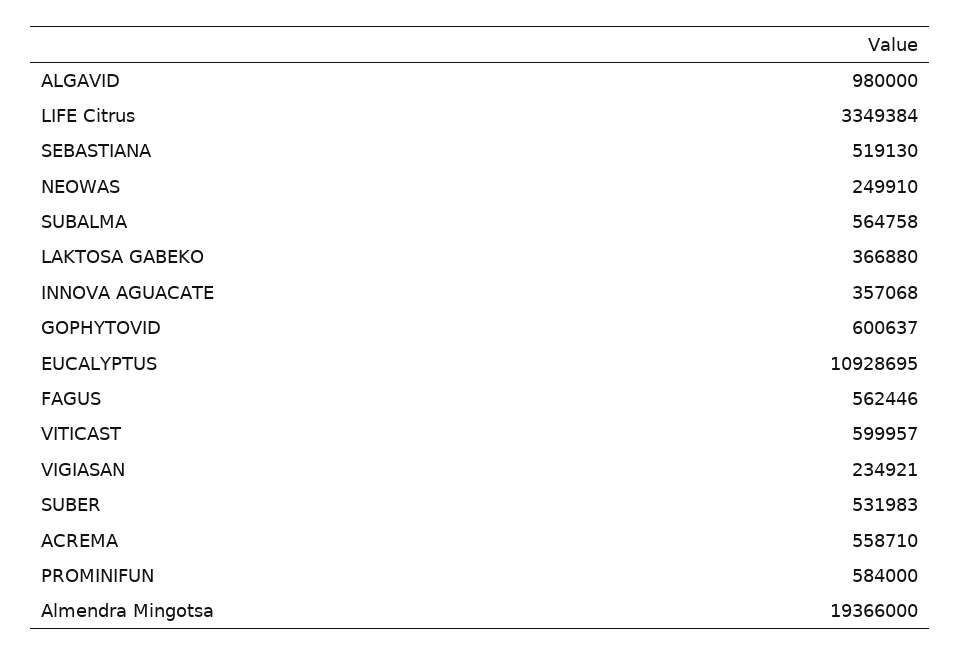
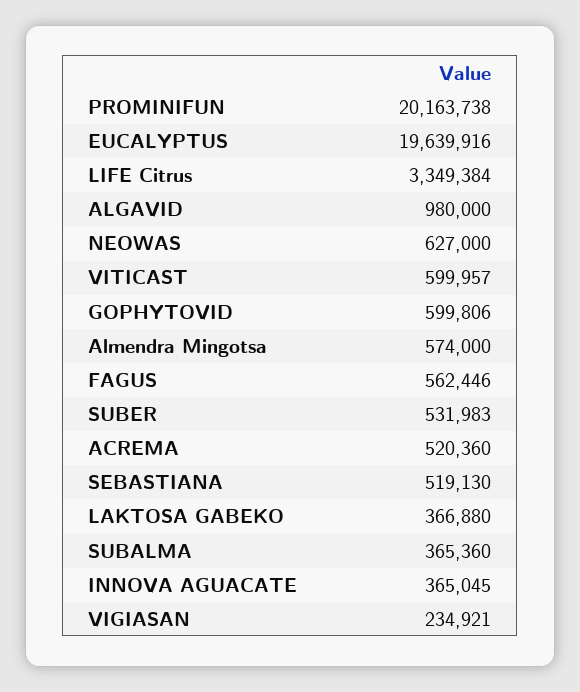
NEOWAS: 249910 -> 627000
SUBALMA: 564758 -> 365360
INNOVA AGUACATE: 357068 -> 365045
GOPHYTOVID: 600637 -> 599806
EUCALYPTUS: 10928695 -> 19639916
ACREMA: 558710 -> 520360
PROMINIFUN: 584000 -> 20163738
Almendra Mingotsa: 19366000 -> 574000

